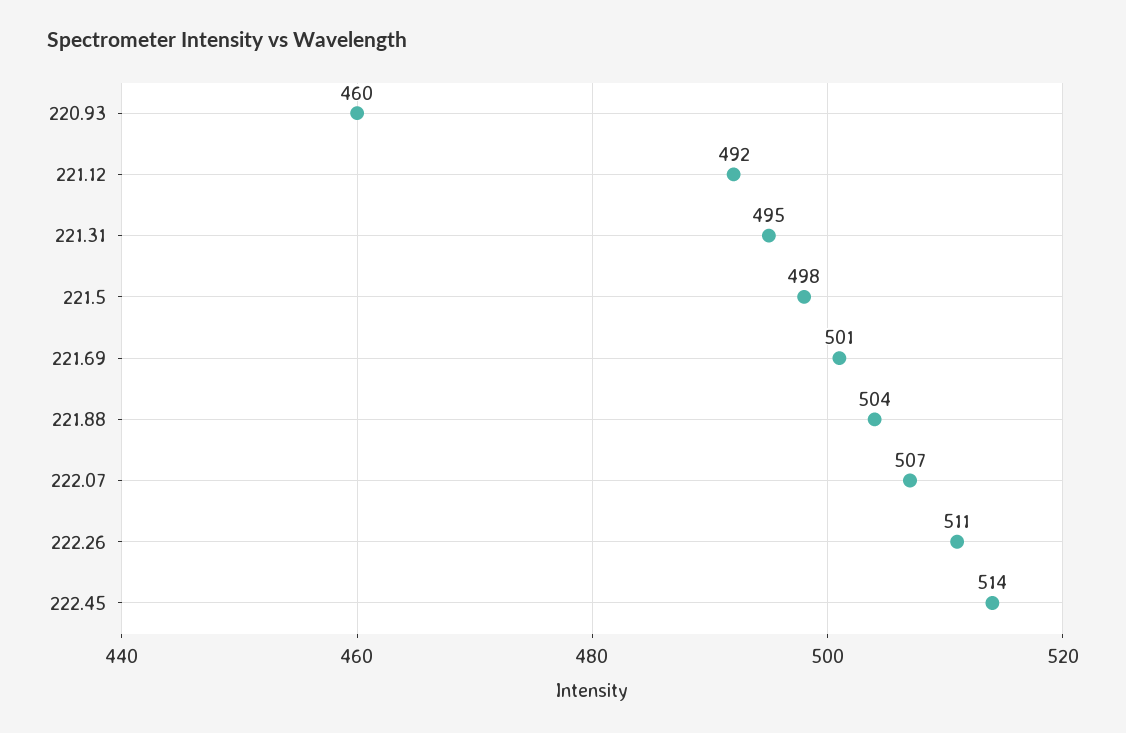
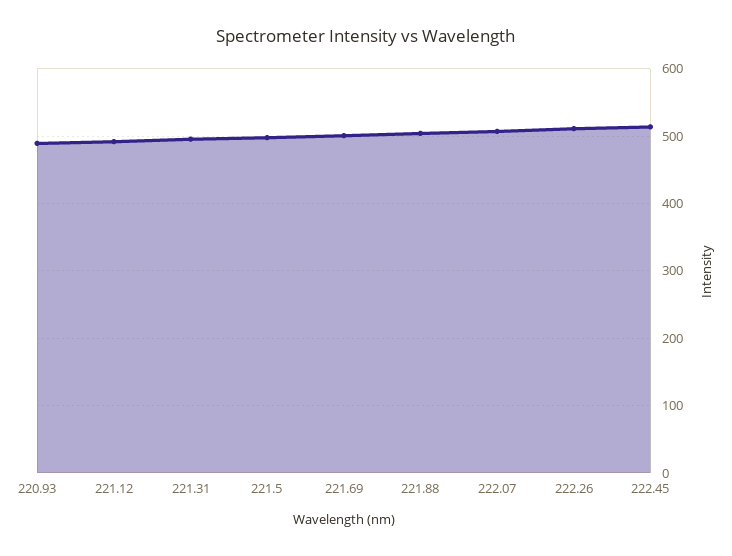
220.93: 460 -> 490

